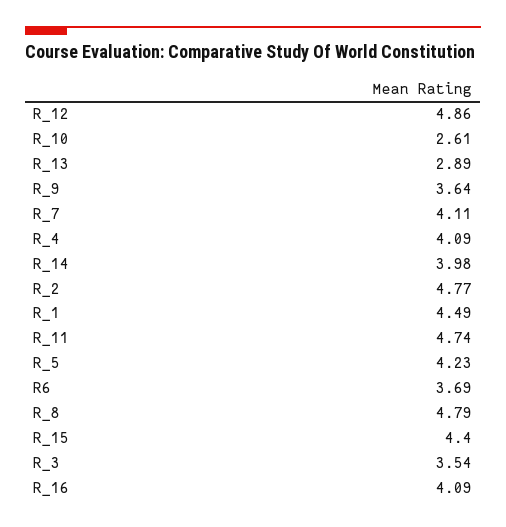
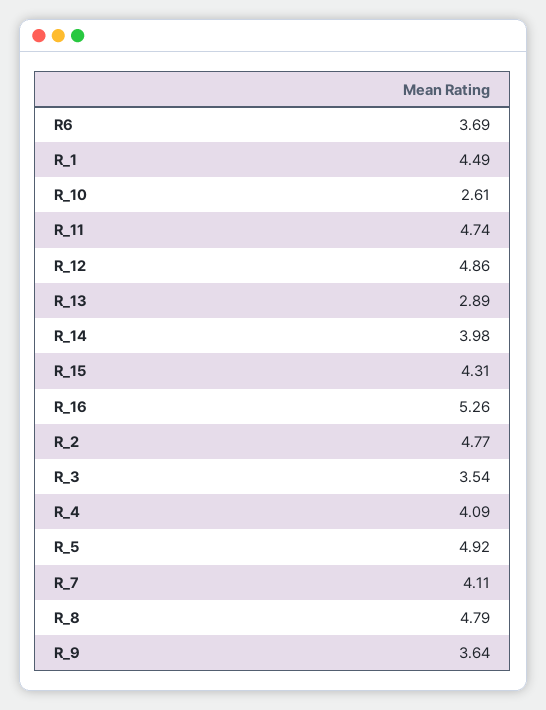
R_5: 4.23 -> 4.92
R_15: 4.4 -> 4.31
R_16: 4.09 -> 5.26

